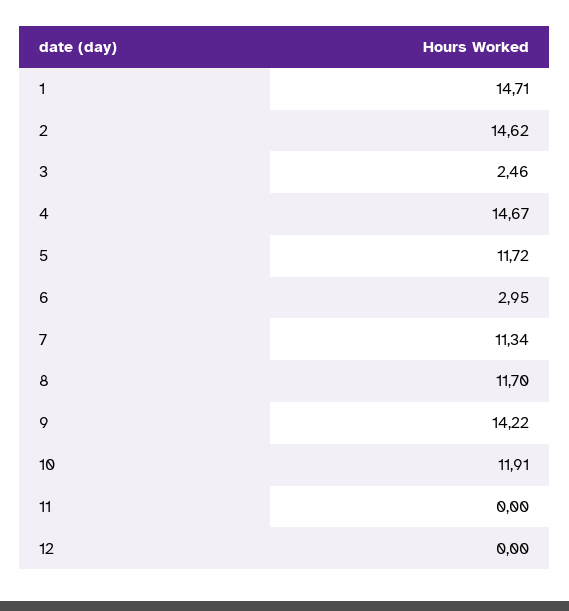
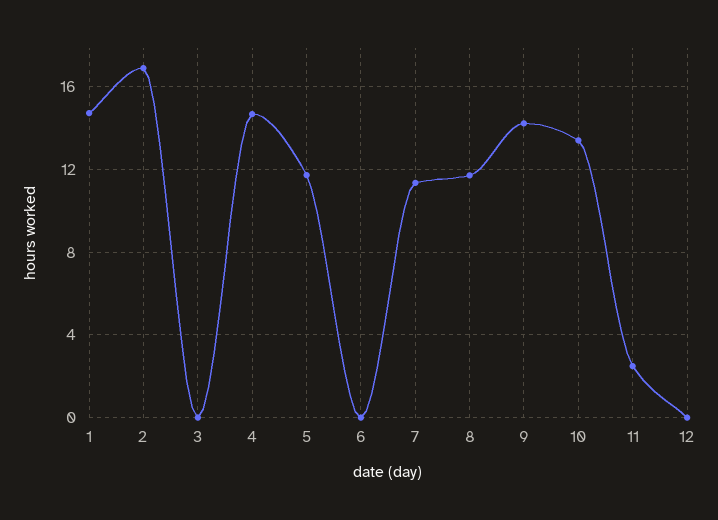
2: 14.62 -> 17
3: 2.46 -> 0
6: 2.95 -> 0
10: 11.91 -> 13.5
11: 0 -> 2.5

